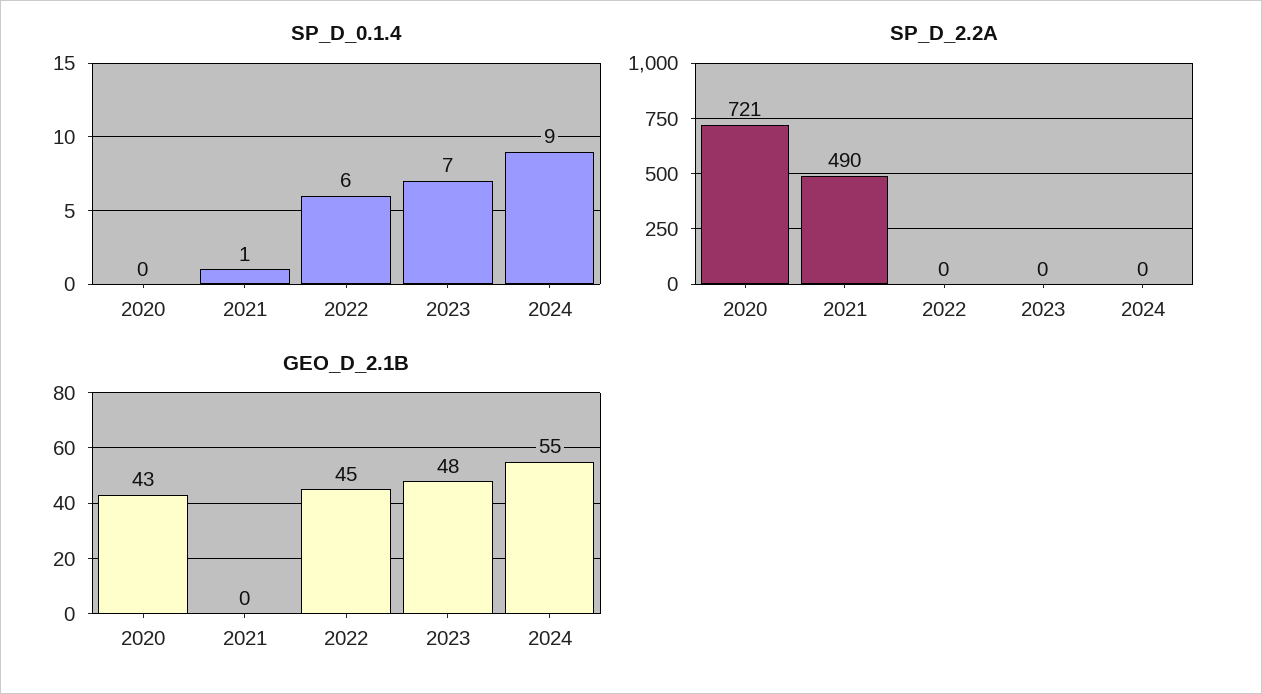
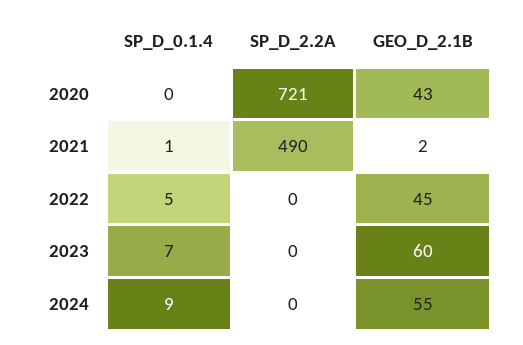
SP_D_0.1.4, 2022: 6 -> 5
GEO_D_2.1B, 2021: 0 -> 2
GEO_D_2.1B, 2023: 48 -> 60

